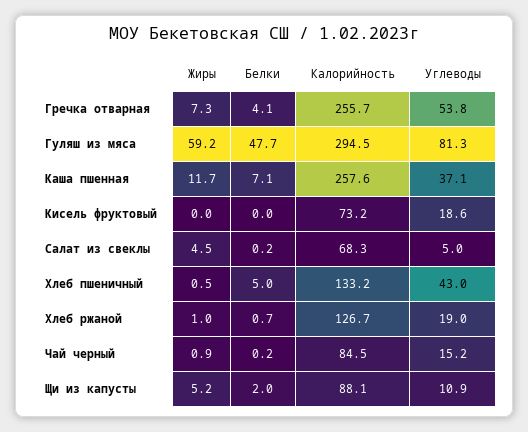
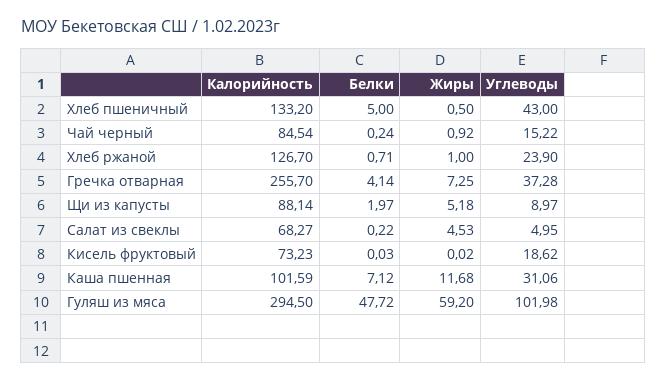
Углеводы, Гречка отварная: 53.8 -> 37.28
Углеводы, Гуляш из мяса: 81.3 -> 101.98
Калорийность, Каша пшенная: 257.6 -> 101.59
Углеводы, Каша пшенная: 37.1 -> 31.06
Углеводы, Хлеб ржаной: 19 -> 23.9
Углеводы, Щи из капусты: 10.9 -> 8.97

